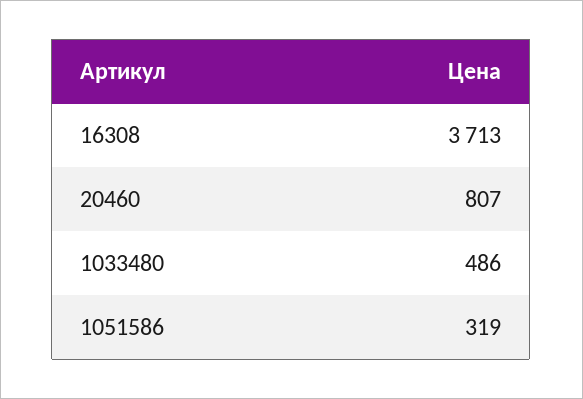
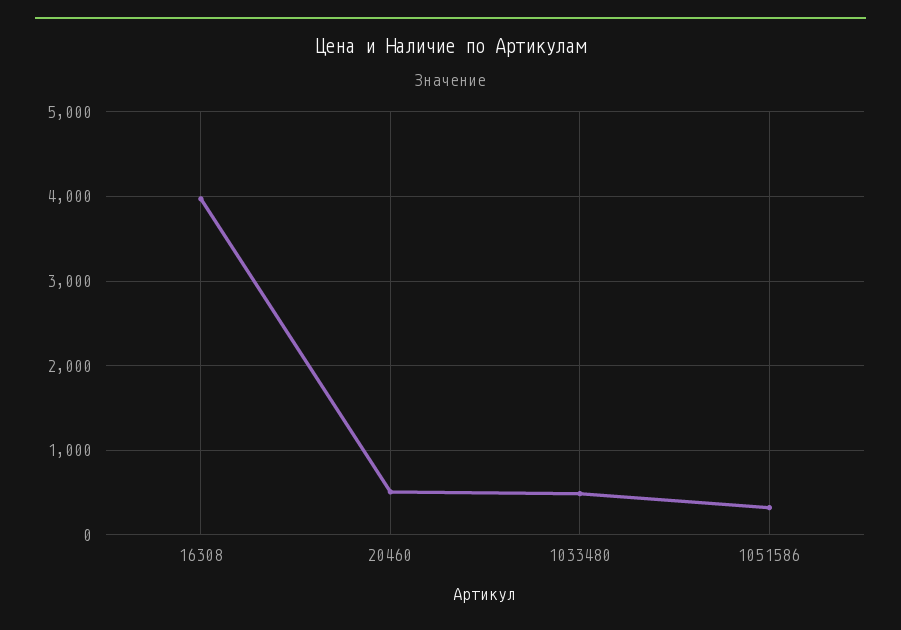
16308: 3713 -> 4000
20460: 807 -> 500

